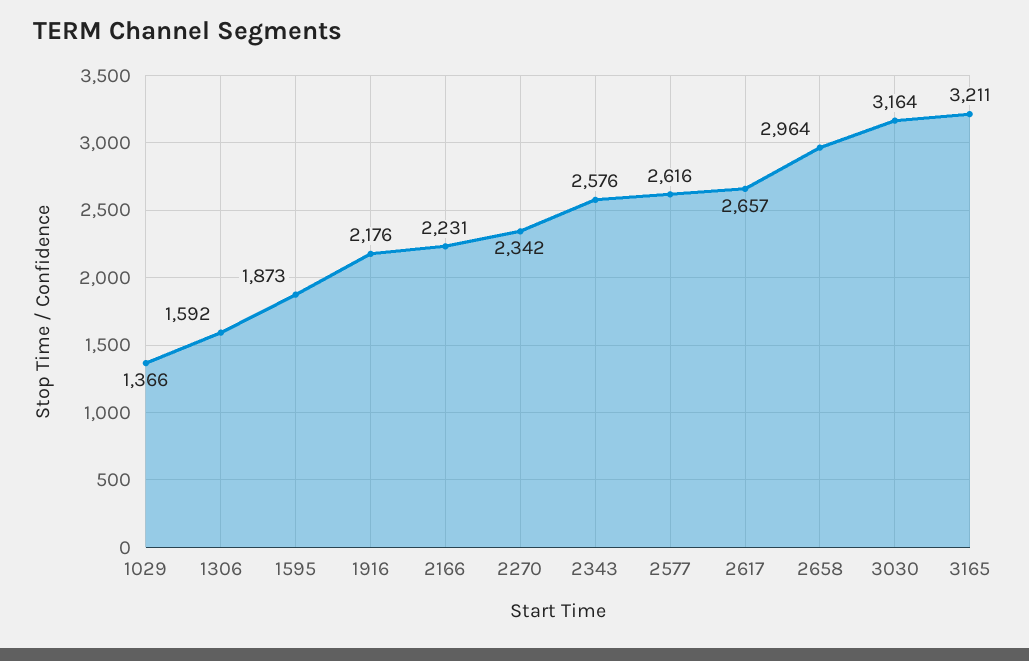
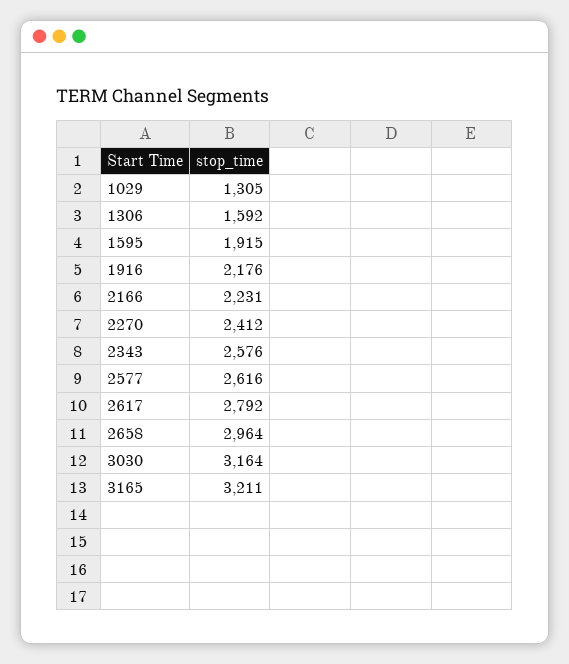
1029: 1366 -> 1305
1595: 1873 -> 1915
2270: 2342 -> 2412
2617: 2657 -> 2792

